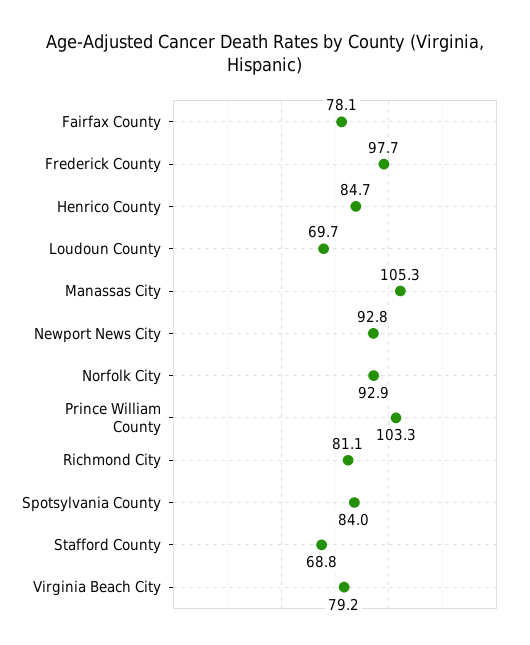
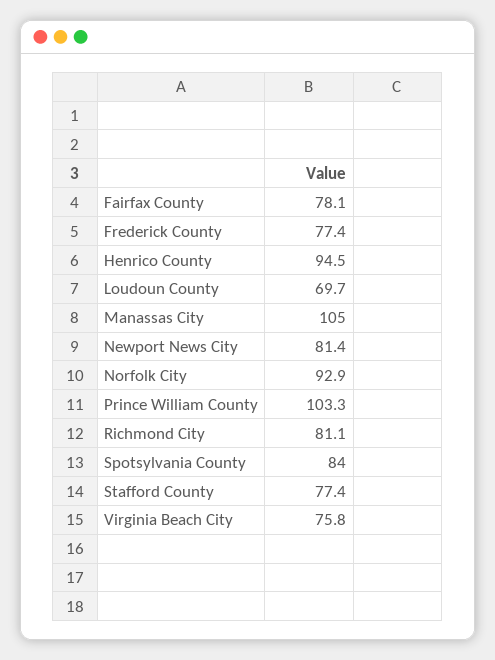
Frederick County: 97.7 -> 77.4
Henrico County: 84.7 -> 94.5
Manassas City: 105.3 -> 105
Newport News City: 92.8 -> 81.4
Stafford County: 68.8 -> 77.4
Virginia Beach City: 79.2 -> 75.8

